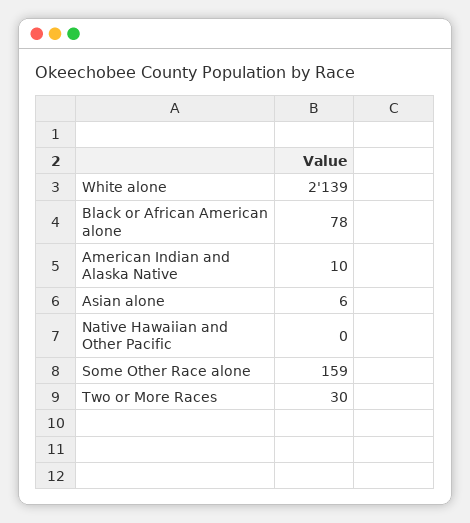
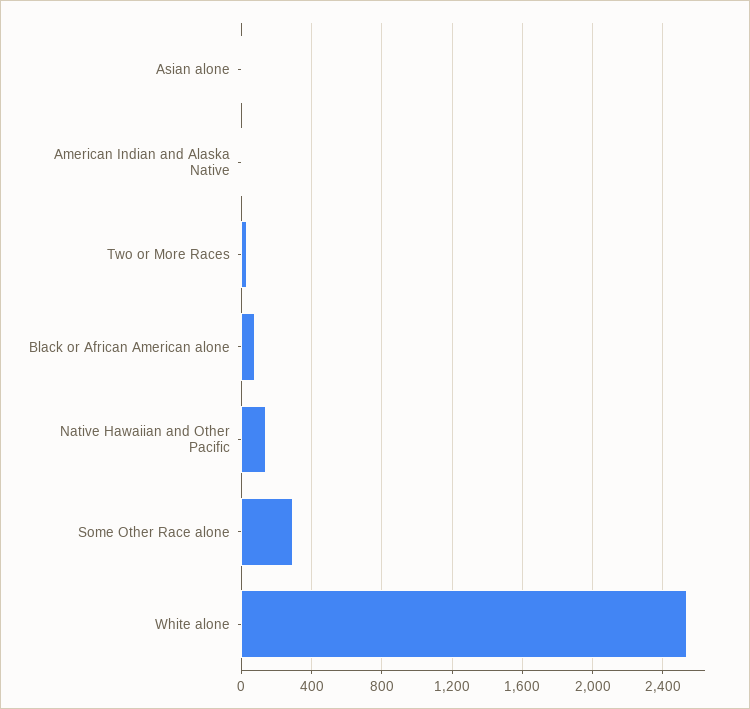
White alone: 2139 -> 2550
Native Hawaiian and Other Pacific: 0 -> 150
Some Other Race alone: 159 -> 300

